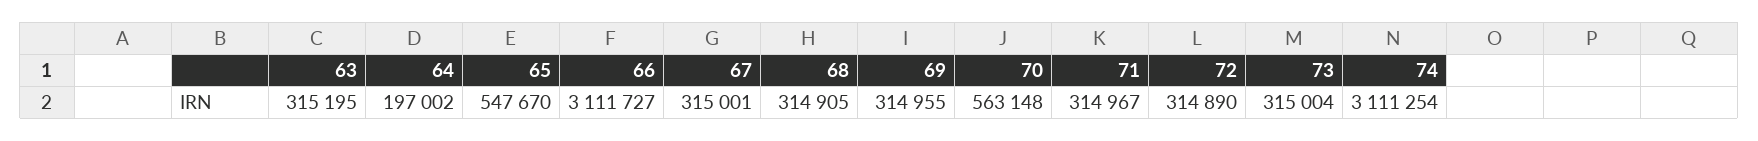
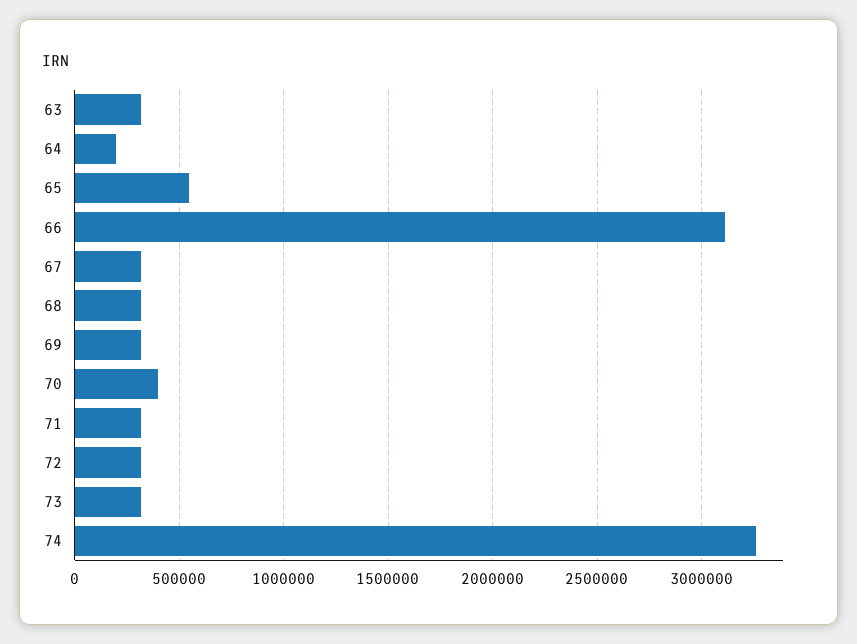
70: 563148 -> 400000
74: 3111254 -> 3250000

